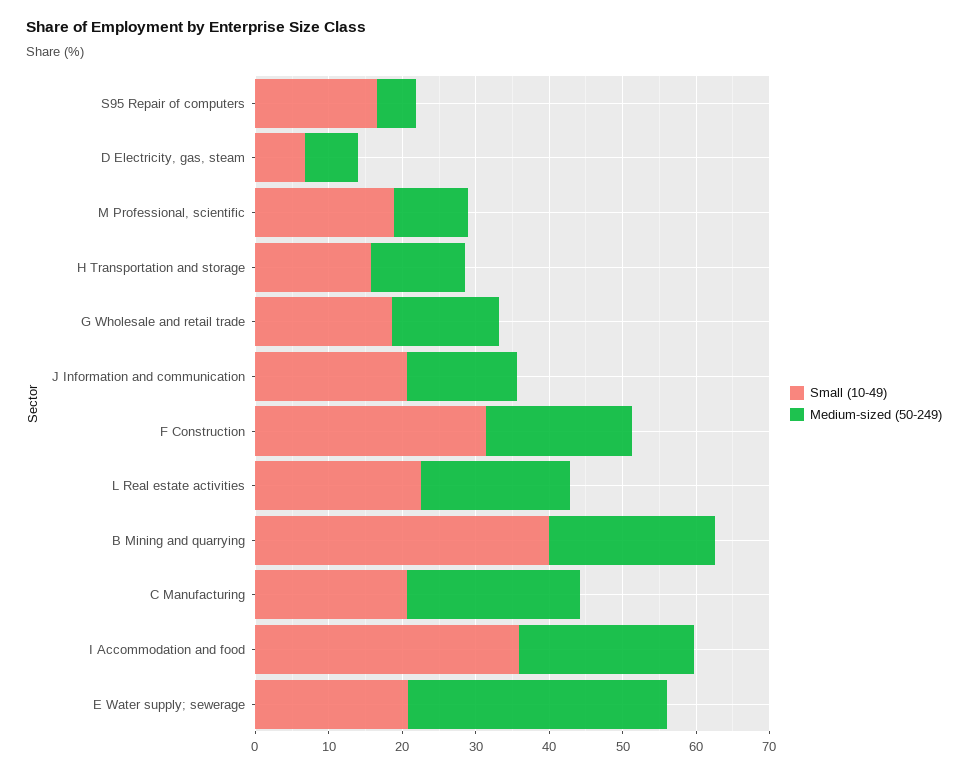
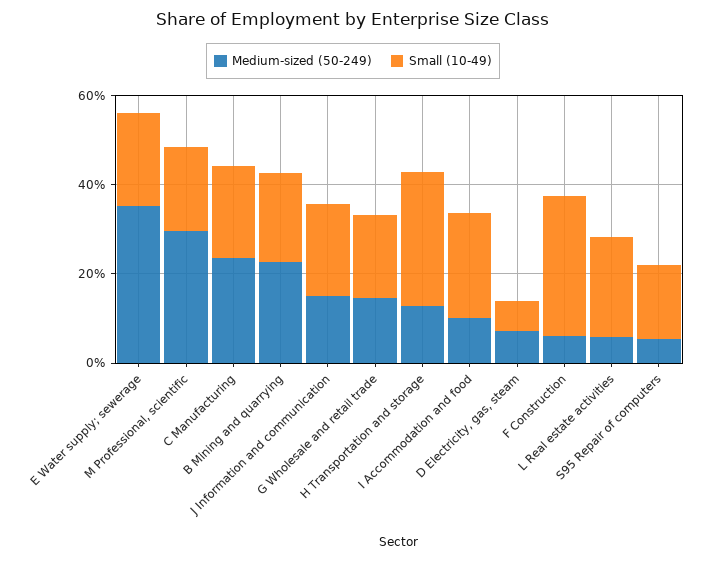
Medium-sized (50-249), M Professional, scientific: 10 -> 30
Small (10-49), H Transportation and storage: 16 -> 30
Medium-sized (50-249), F Construction: 20 -> 5
Medium-sized (50-249), L Real estate activities: 20 -> 5
Small (10-49), B Mining and quarrying: 40 -> 20
Small (10-49), I Accommodation and food: 36 -> 25
Medium-sized (50-249), I Accommodation and food: 24 -> 10

